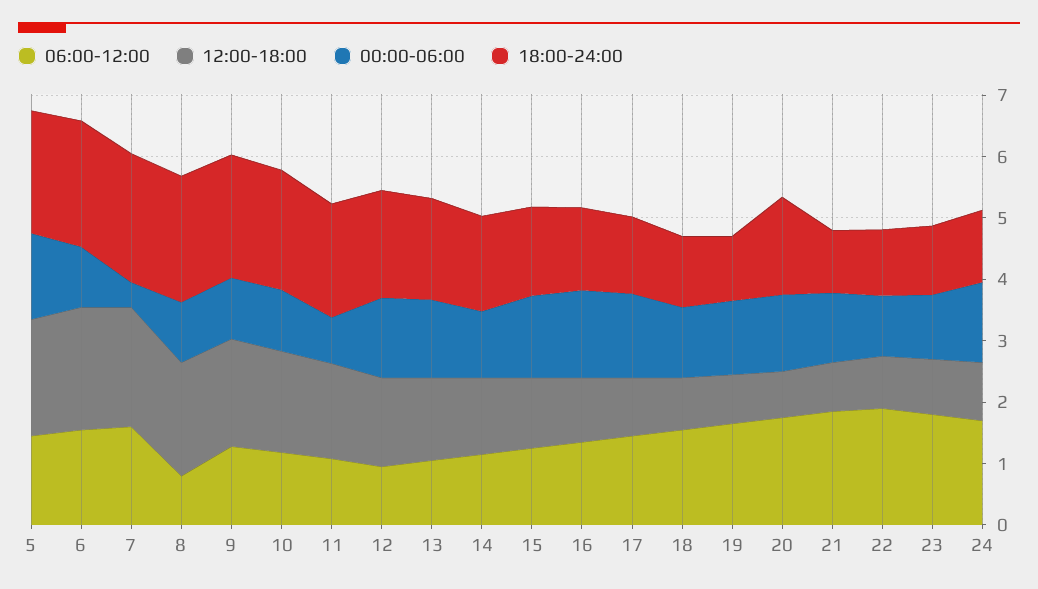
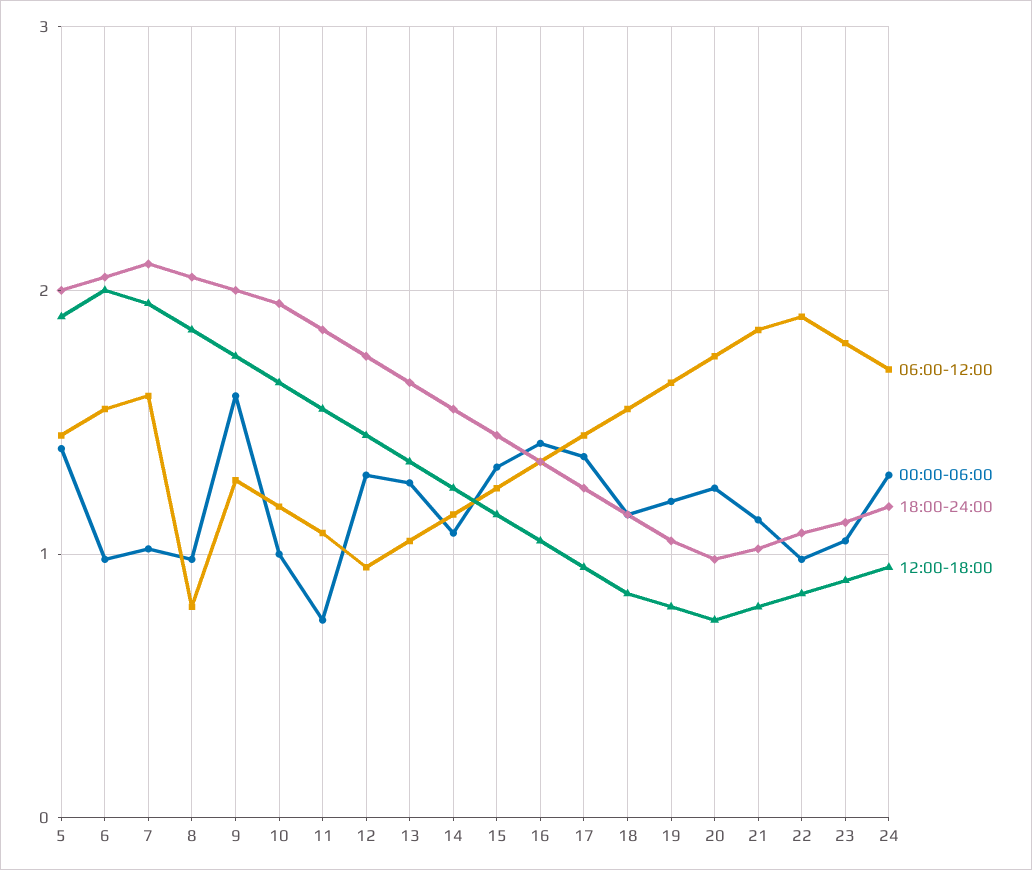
00:00-06:00, 7: 0.4 -> 1
00:00-06:00, 9: 1 -> 1.6
18:00-24:00, 20: 1.6 -> 1

